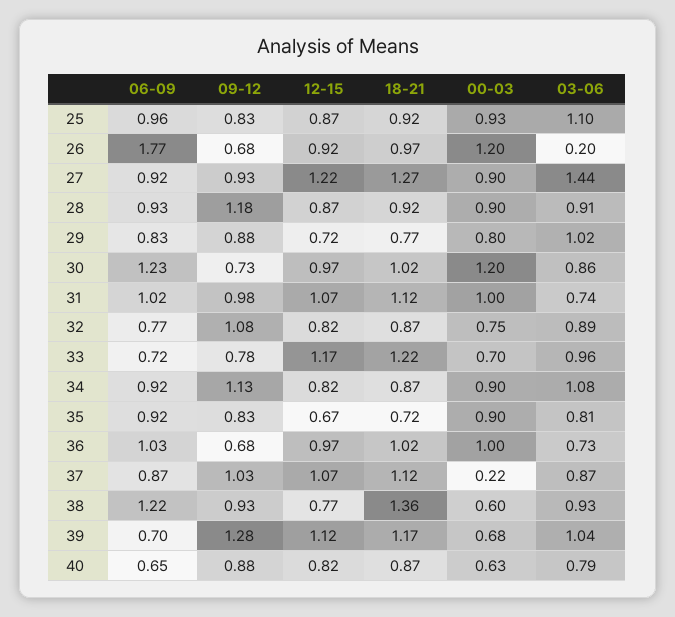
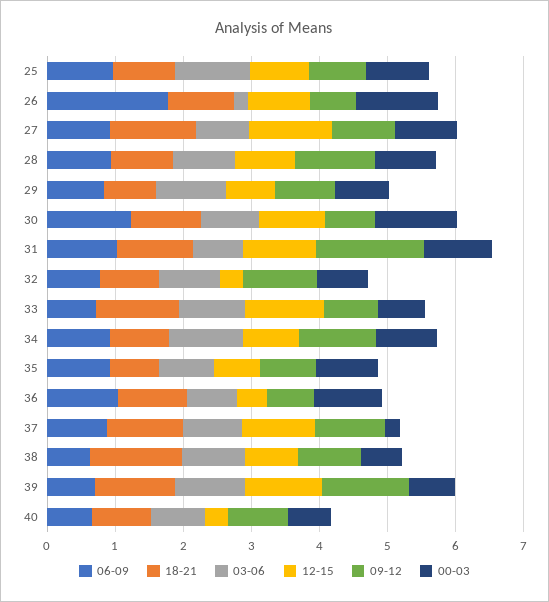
03-06, 27: 1.44 -> 0.8
09-12, 31: 0.98 -> 1.6
12-15, 32: 0.82 -> 0.4
12-15, 36: 0.97 -> 0.4
06-09, 38: 1.22 -> 0.6
12-15, 40: 0.82 -> 0.4

